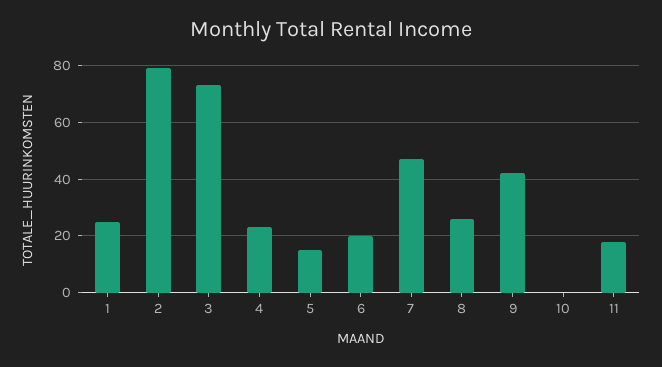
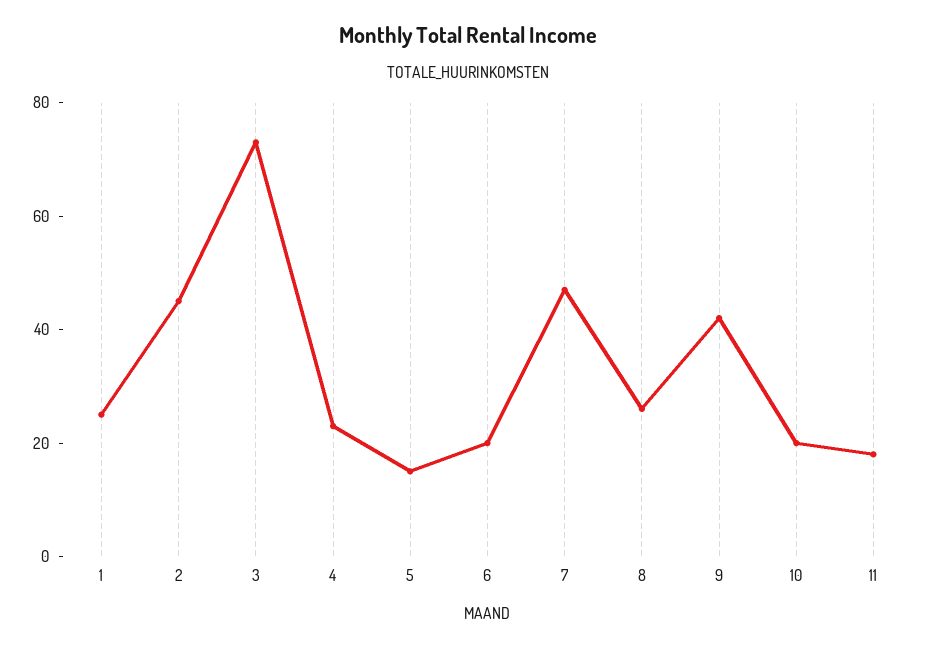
2: 80 -> 45
10: 0 -> 20

